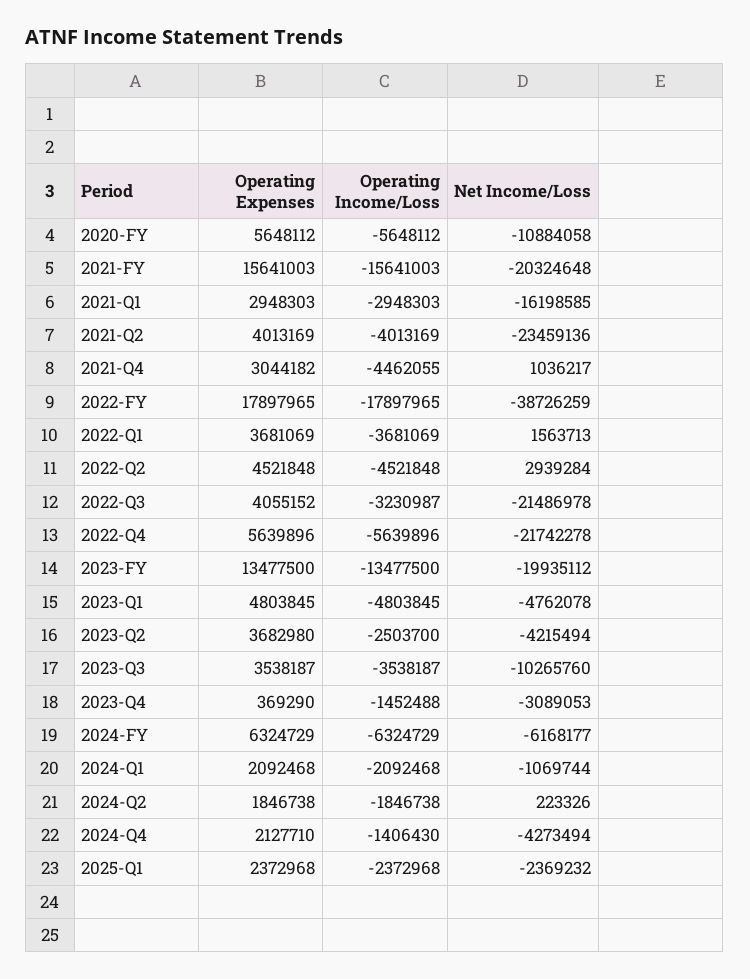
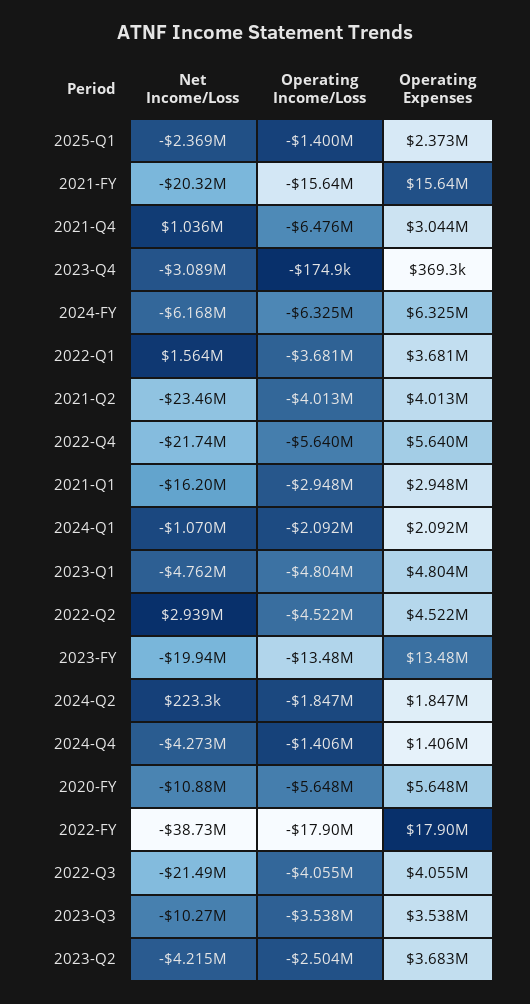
Operating Income/Loss, 2021-Q4: -4462055 -> -6476000
Operating Income/Loss, 2022-Q3: -3230987 -> -4055000
Operating Income/Loss, 2023-Q4: -1452488 -> -174900
Operating Expenses, 2024-Q4: 2127710 -> 1406000
Operating Income/Loss, 2025-Q1: -2372968 -> -1400000

